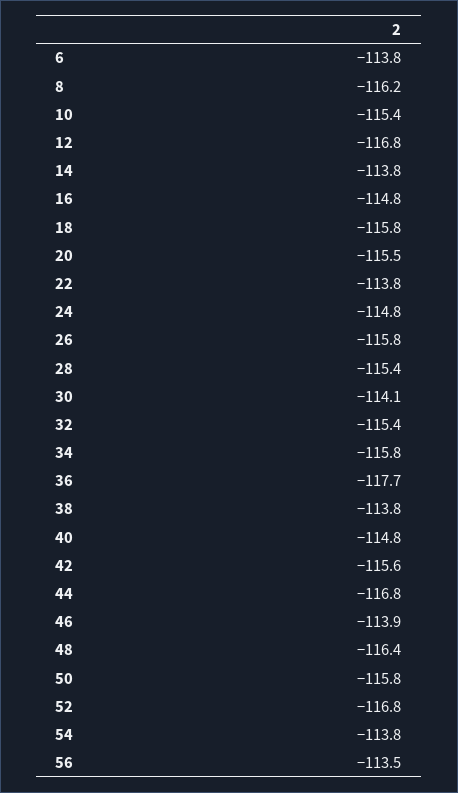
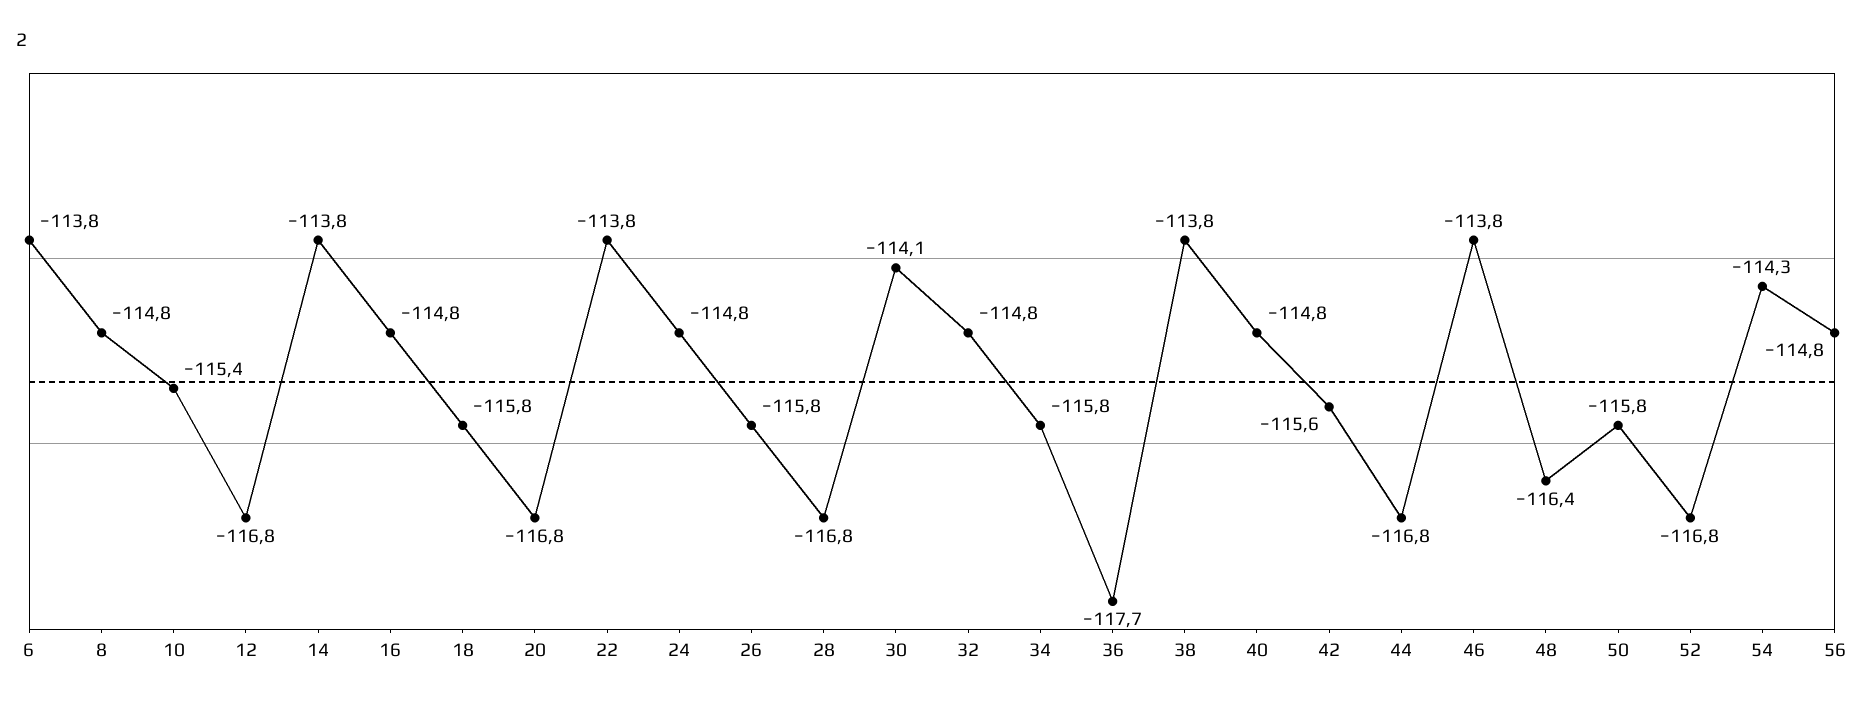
8: -116.2 -> -114.8
20: -115.5 -> -116.8
28: -115.4 -> -116.8
32: -115.4 -> -114.8
46: -113.9 -> -113.8
54: -113.8 -> -114.3
56: -113.5 -> -114.8

